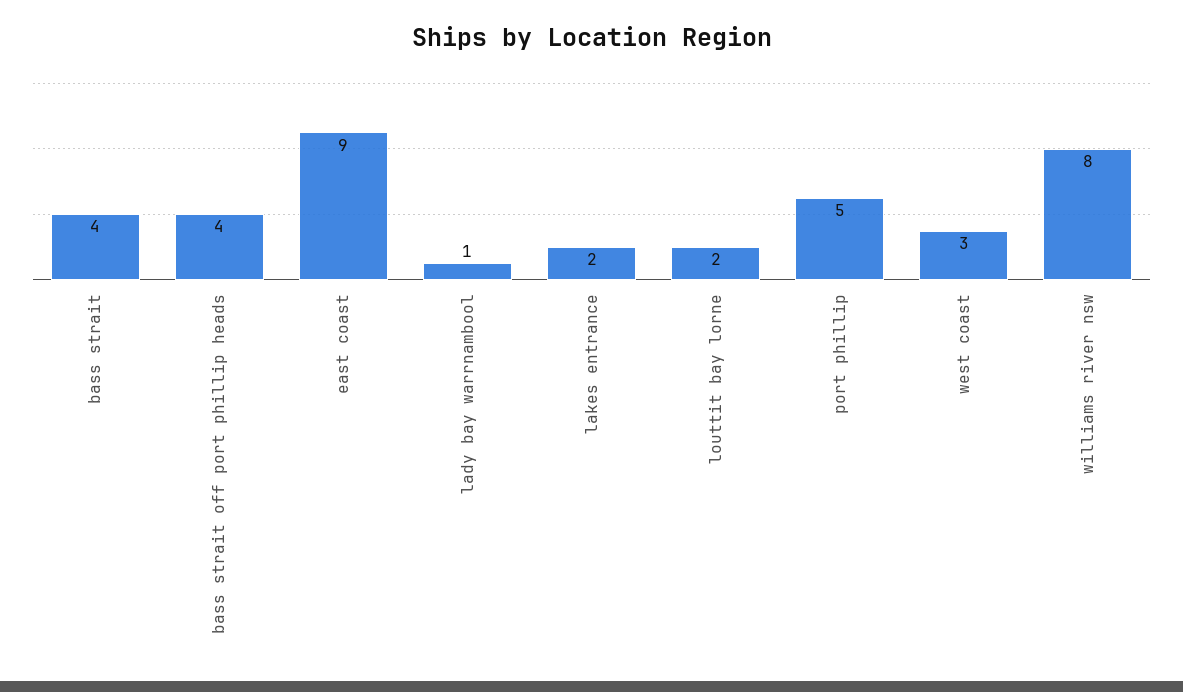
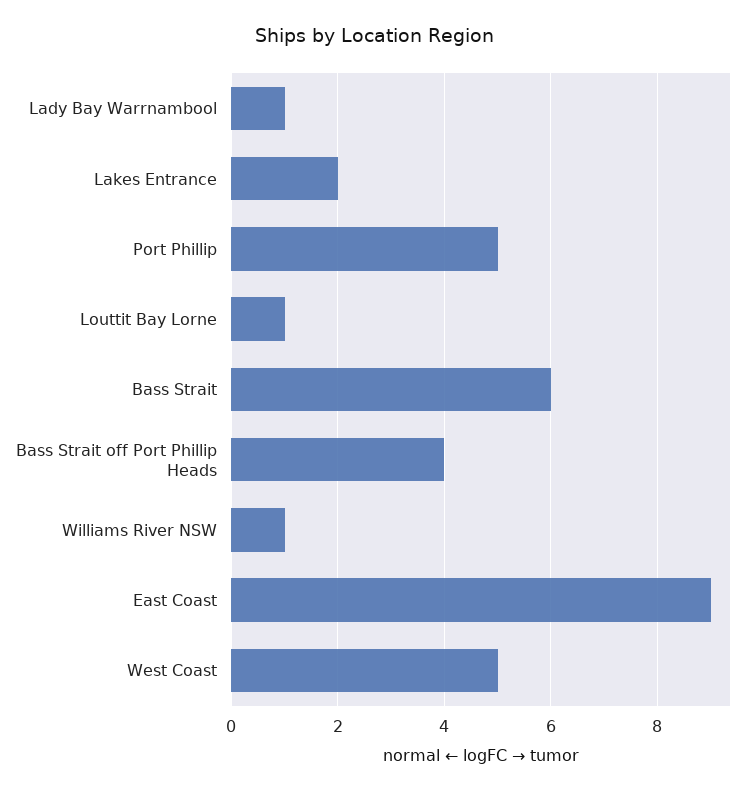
bass strait: 4 -> 6
louttit bay lorne: 2 -> 1
west coast: 3 -> 5
williams river nsw: 8 -> 1

